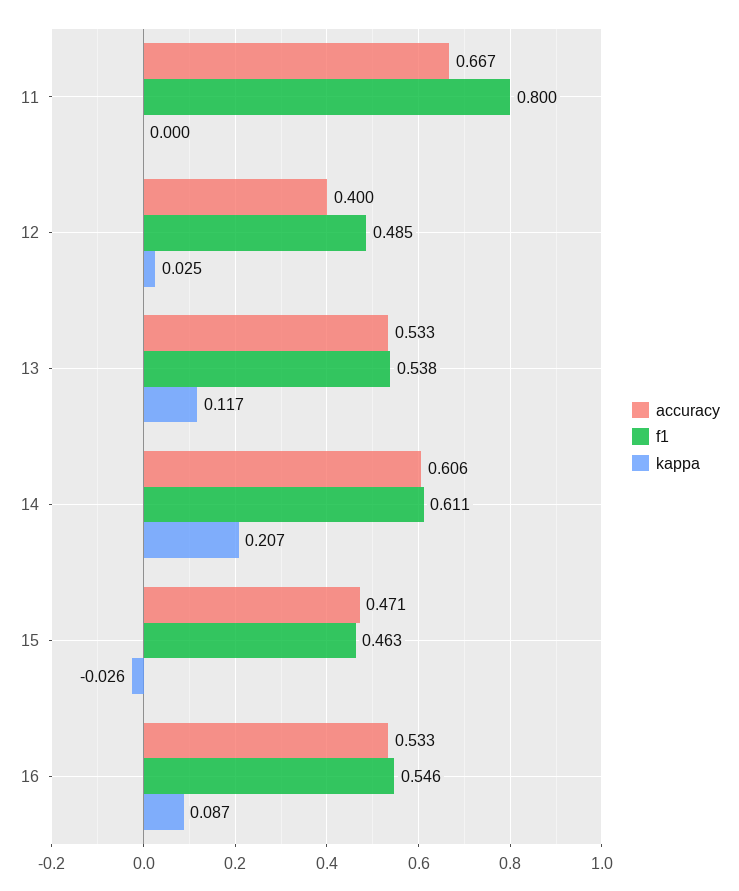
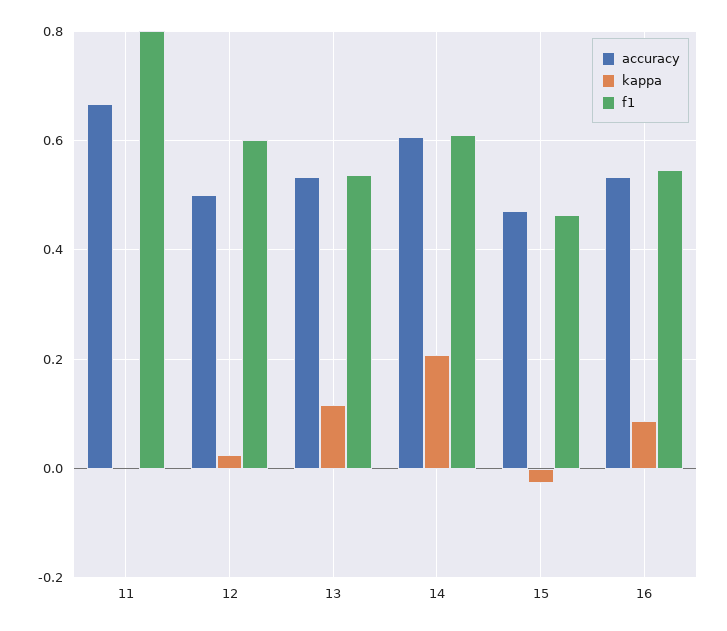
accuracy, 12: 0.4 -> 0.5
f1, 12: 0.485 -> 0.6

